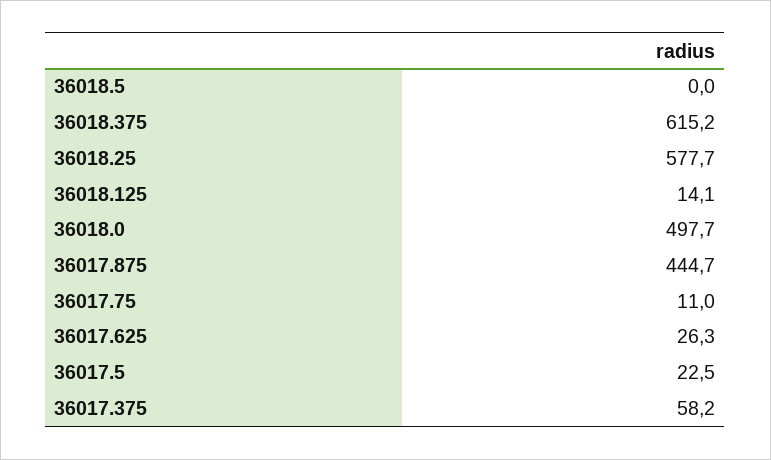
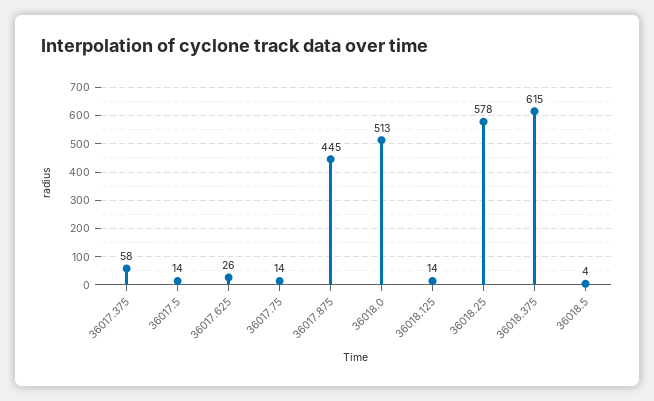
36018.5: 0 -> 4
36018.0: 497.7 -> 513
36017.75: 11 -> 14
36017.5: 22.5 -> 14

